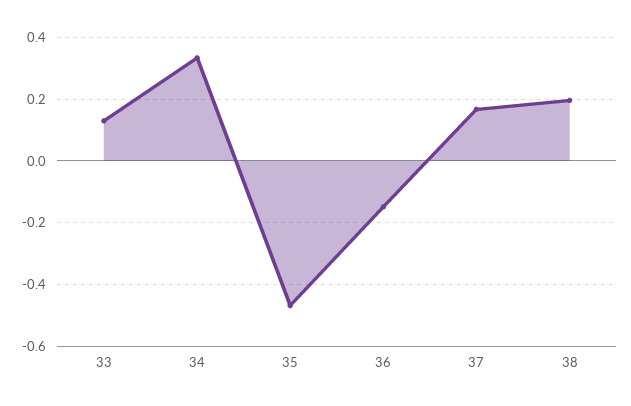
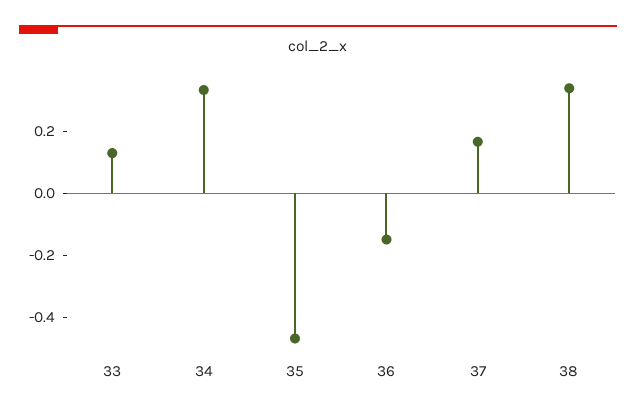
38: 0.2 -> 0.35

